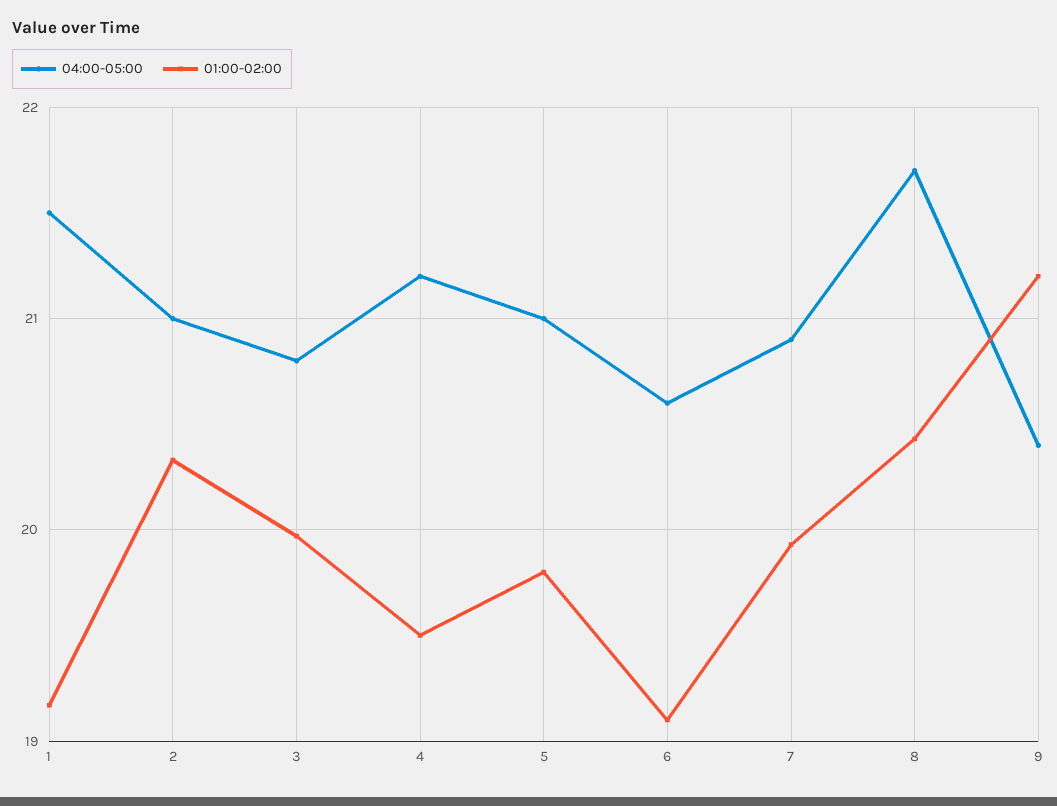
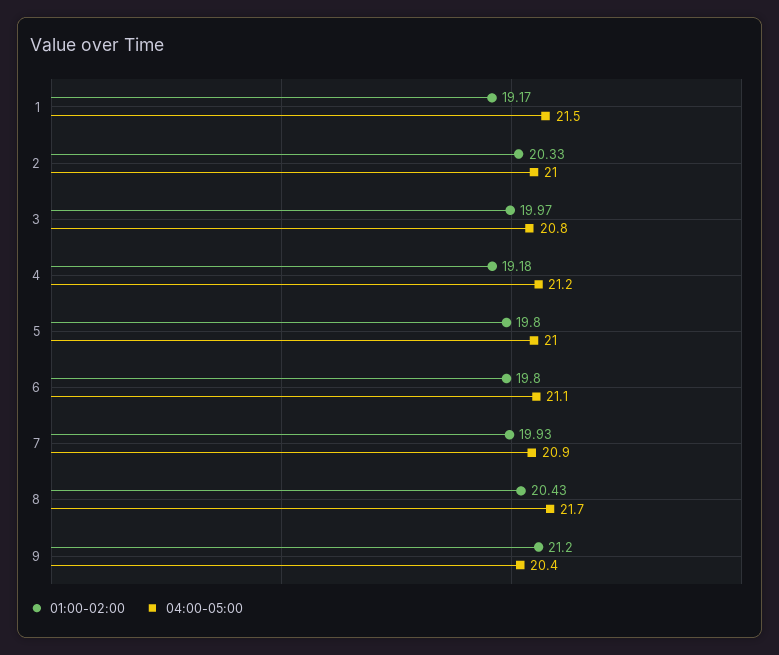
01:00-02:00, 4: 19.5 -> 19.18
04:00-05:00, 6: 20.6 -> 21.1
01:00-02:00, 6: 19.1 -> 19.8

